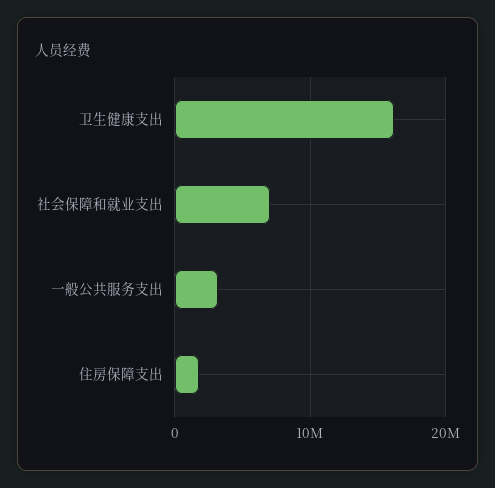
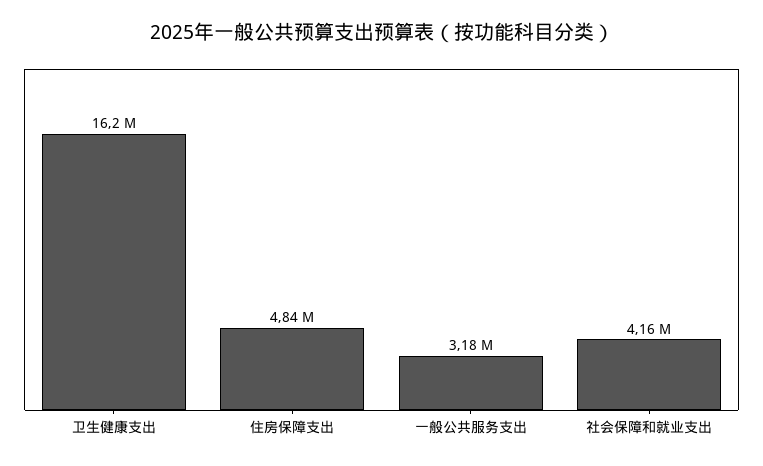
社会保障和就业支出: 7000000 -> 4160000
住房保障支出: 2000000 -> 4840000

